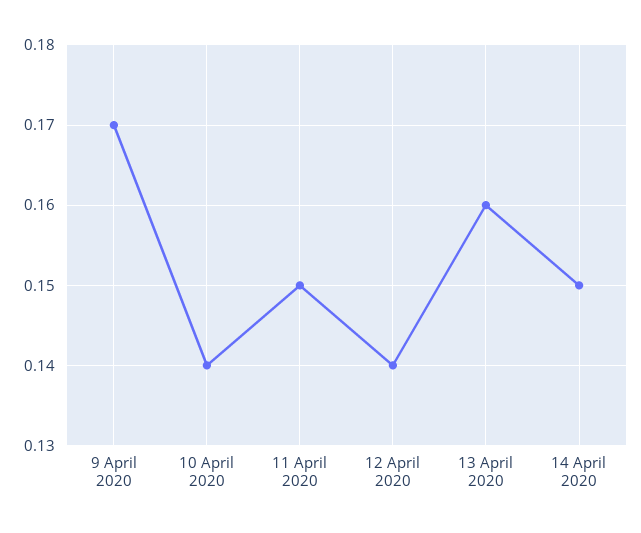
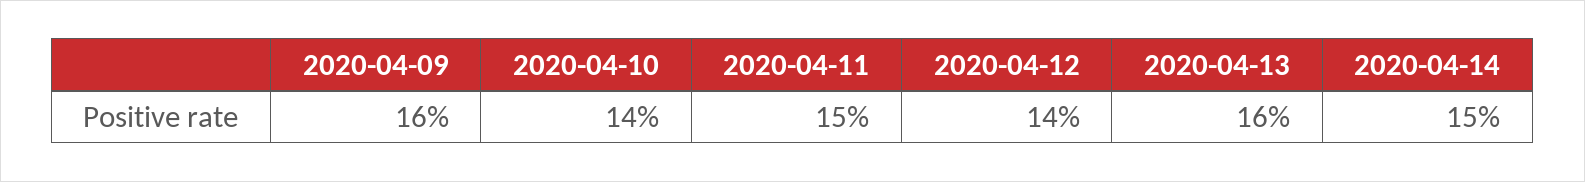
9 April 2020: 0.17 -> 0.16

